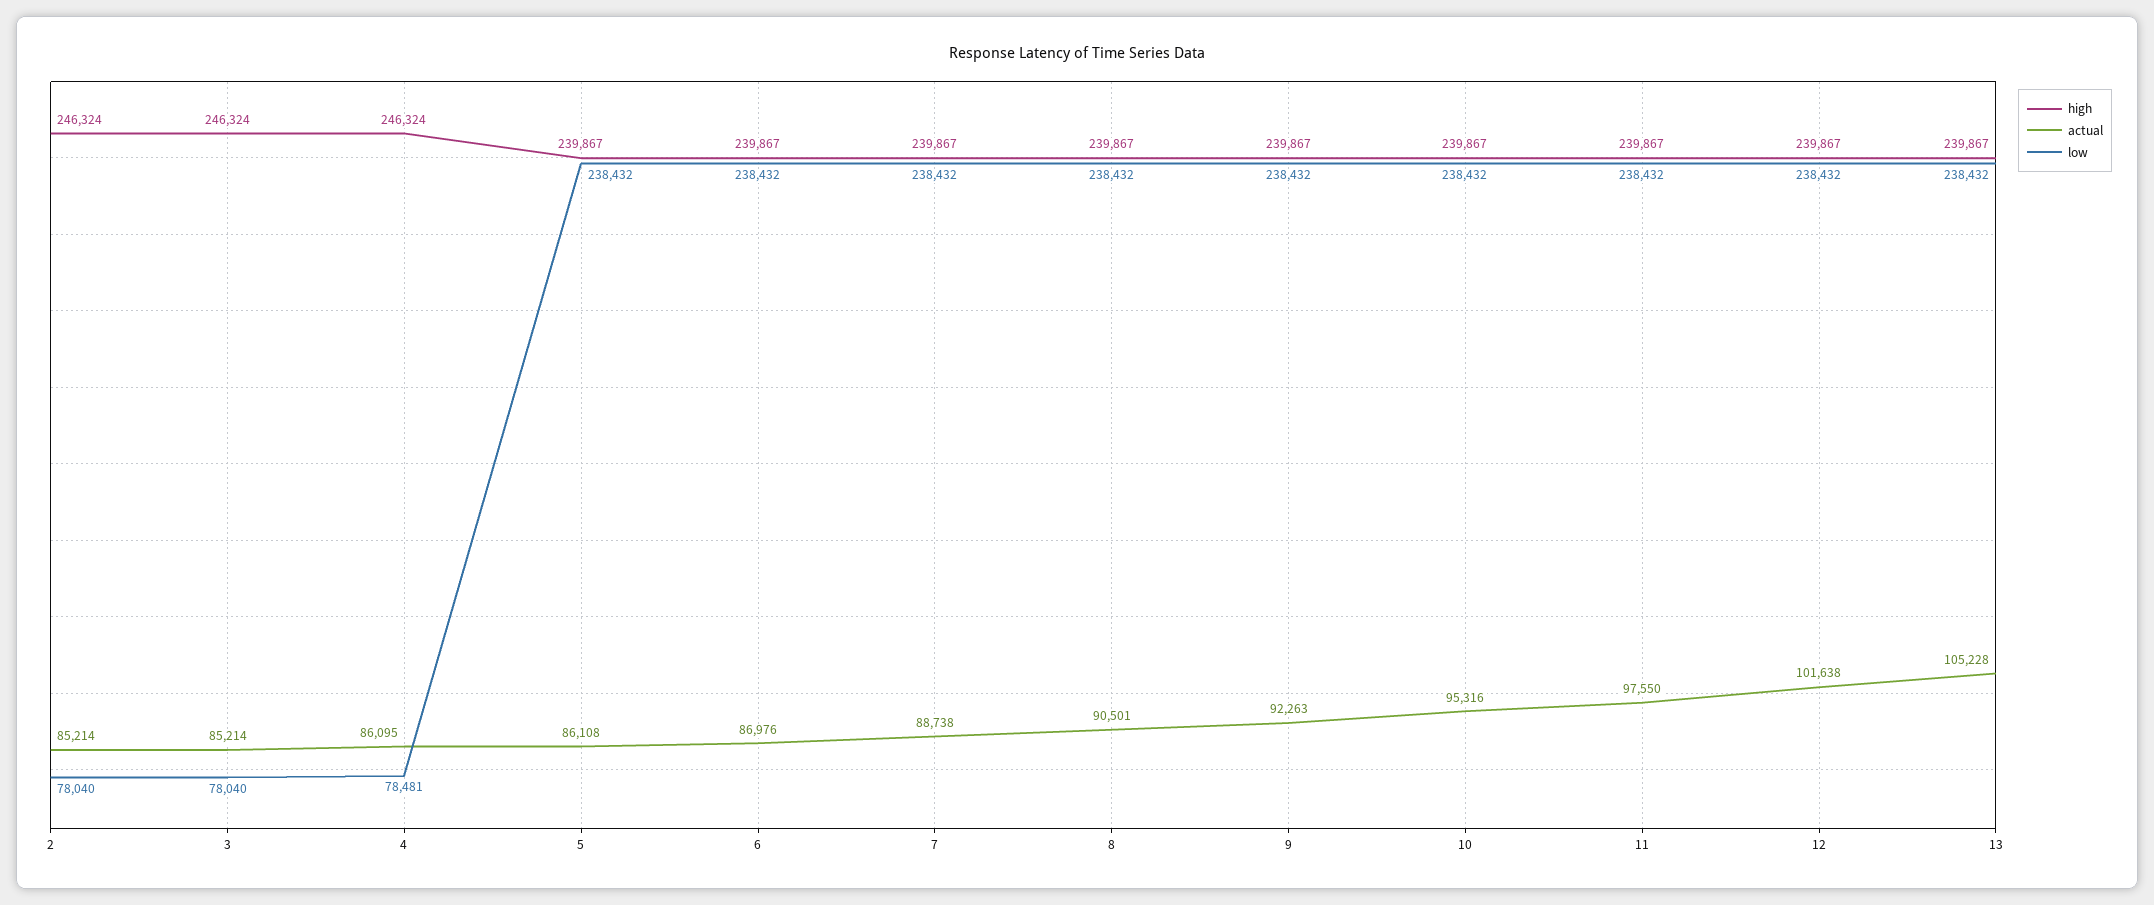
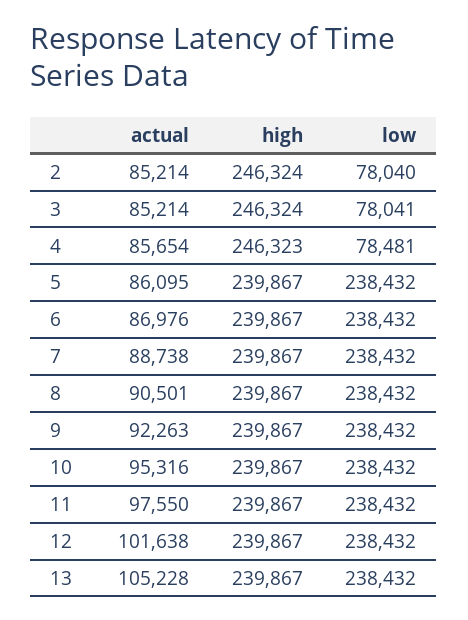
low, 3: 78040 -> 78041
high, 4: 246324 -> 246323
actual, 4: 86095 -> 85654
actual, 5: 86108 -> 86095

